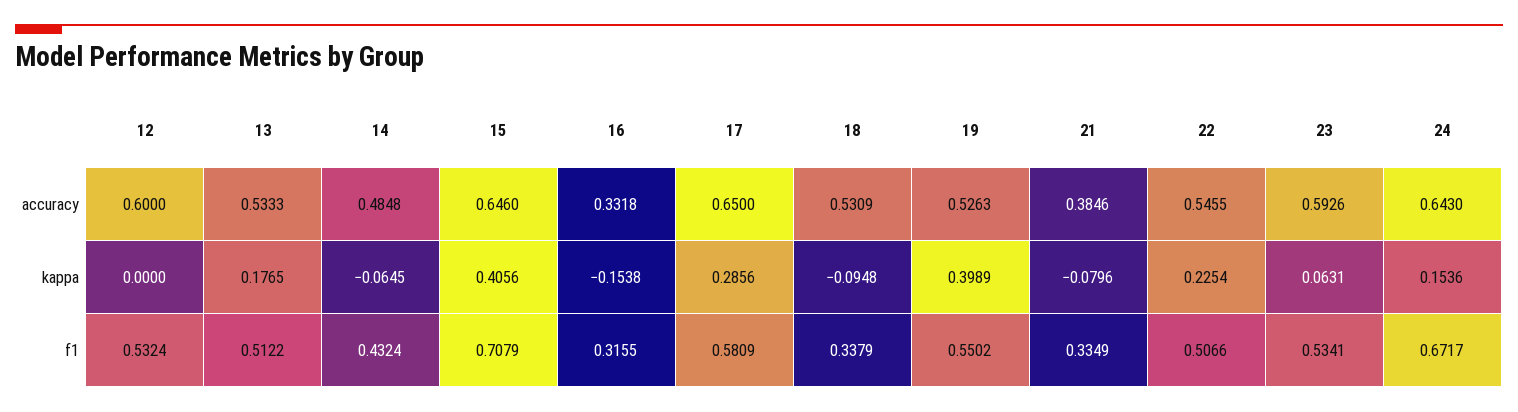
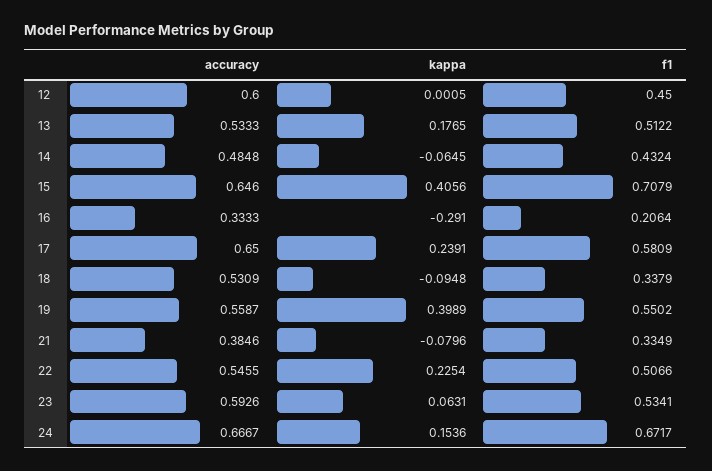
16, accuracy: 0.3318 -> 0.3333
19, accuracy: 0.5263 -> 0.5587
24, accuracy: 0.643 -> 0.6667
12, kappa: 0 -> 0.0005
16, kappa: -0.1538 -> -0.291
17, kappa: 0.2856 -> 0.2391
12, f1: 0.5324 -> 0.45
16, f1: 0.3155 -> 0.2064

